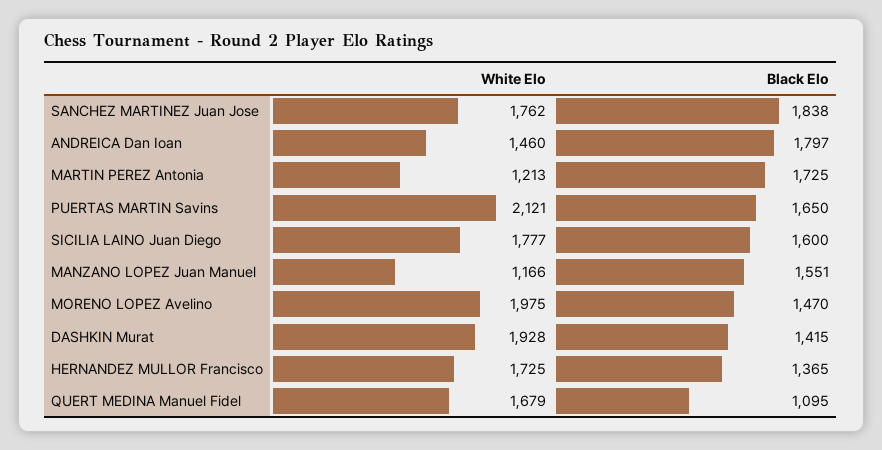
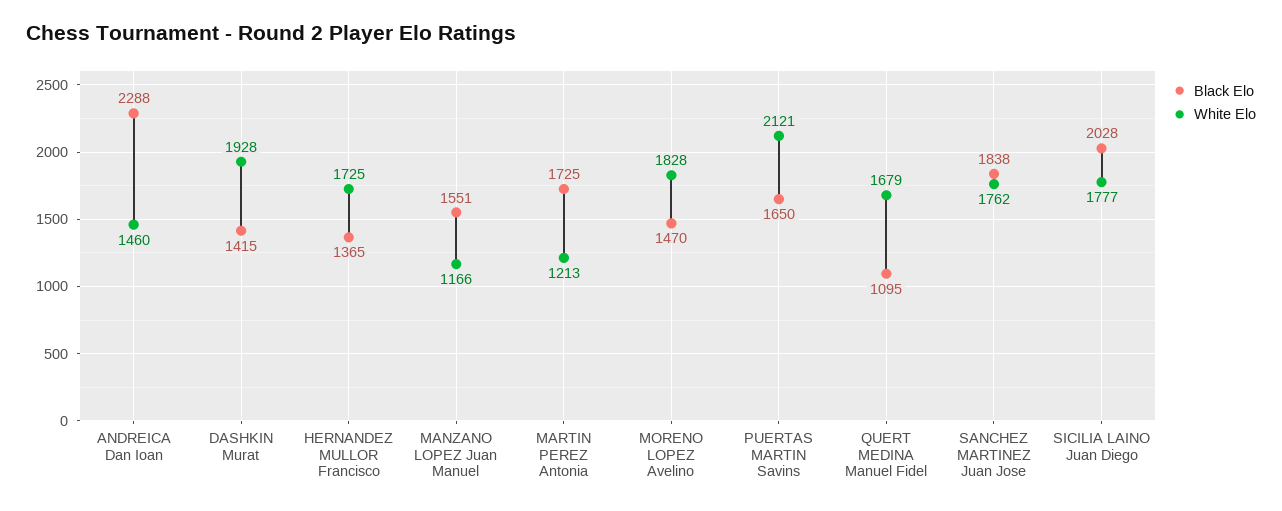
Black Elo, ANDREICA Dan Ioan: 1797 -> 2288
Black Elo, SICILIA LAINO Juan Diego: 1600 -> 2028
White Elo, MORENO LOPEZ Avelino: 1975 -> 1828

